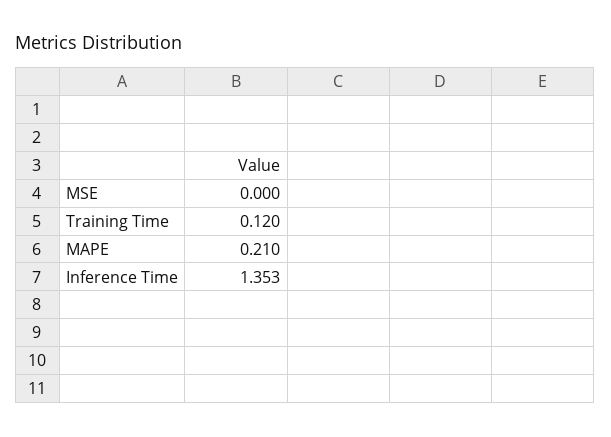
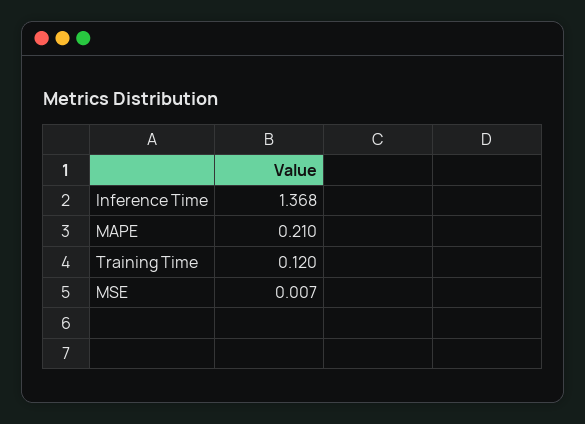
MSE: 0 -> 0.007
Inference Time: 1.353 -> 1.368

